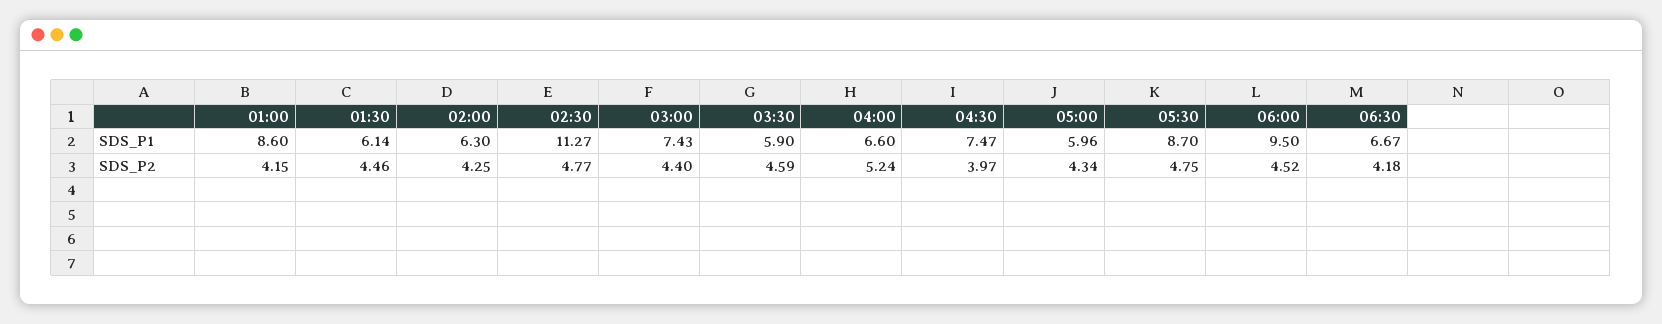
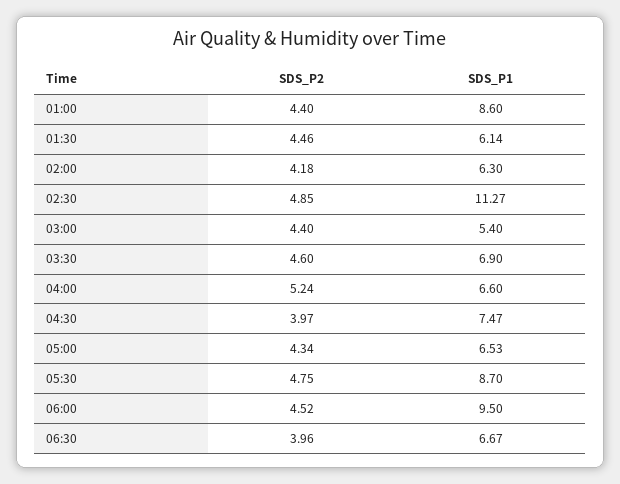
03:00, SDS_P1: 7.43 -> 5.4
03:30, SDS_P1: 5.9 -> 6.9
05:00, SDS_P1: 5.96 -> 6.53
01:00, SDS_P2: 4.15 -> 4.4
02:00, SDS_P2: 4.25 -> 4.18
02:30, SDS_P2: 4.77 -> 4.85
03:30, SDS_P2: 4.59 -> 4.6
06:30, SDS_P2: 4.18 -> 3.96

